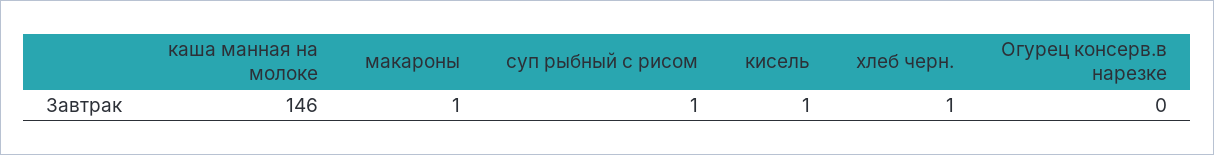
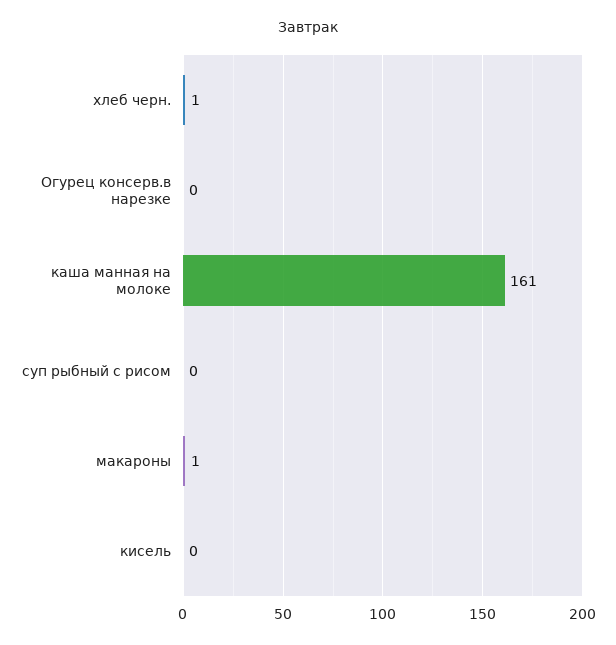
каша манная на молоке: 146 -> 161
суп рыбный с рисом: 1 -> 0
кисель: 1 -> 0

